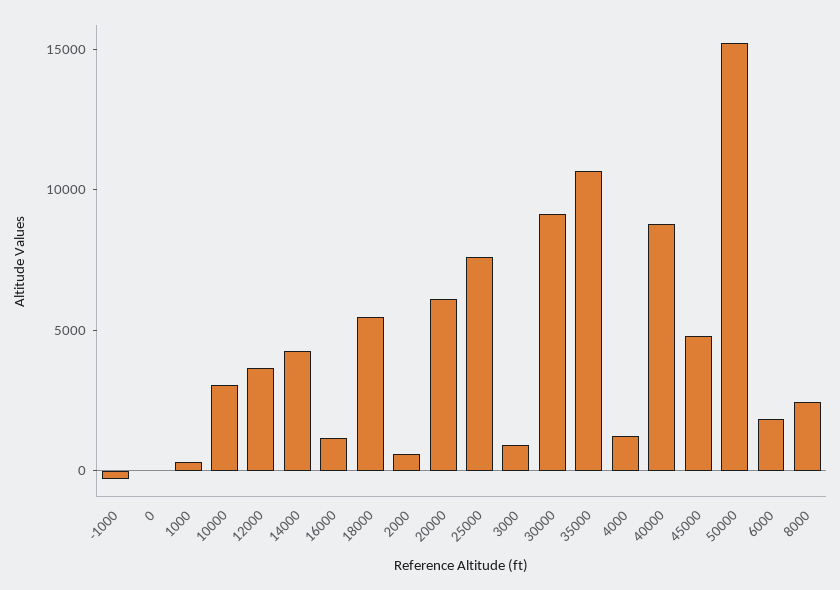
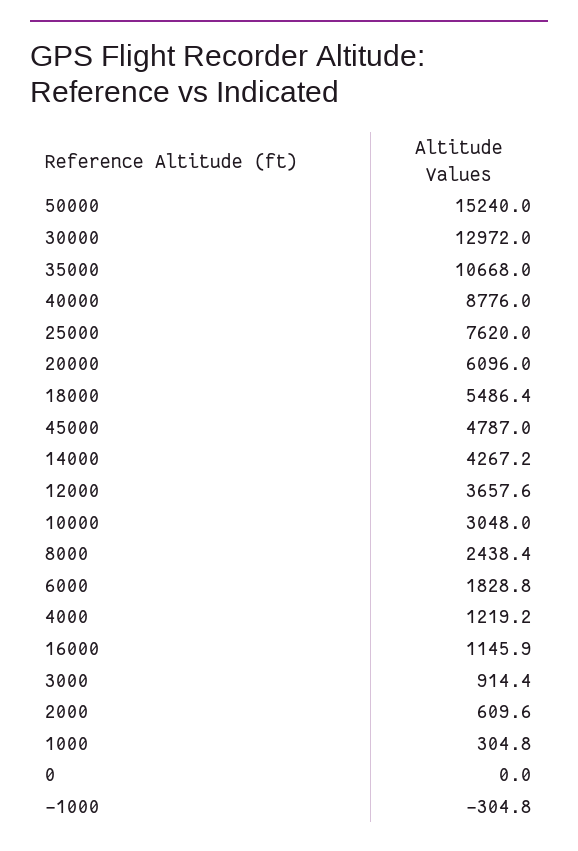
30000: 9000 -> 12972

